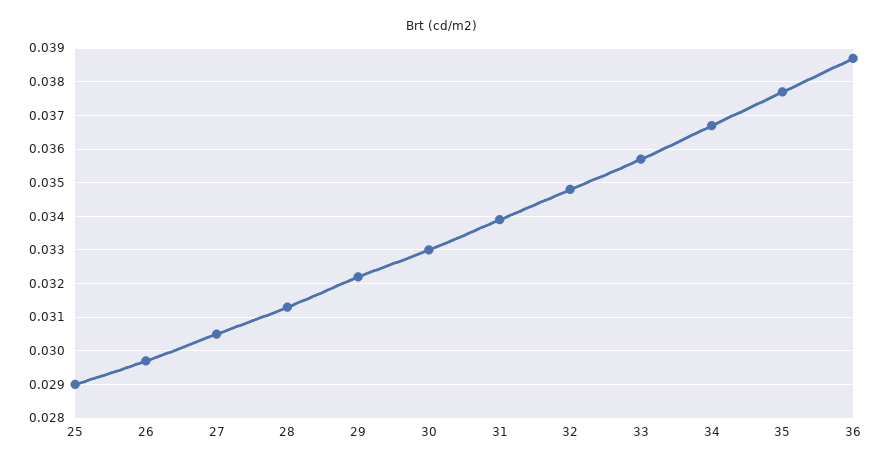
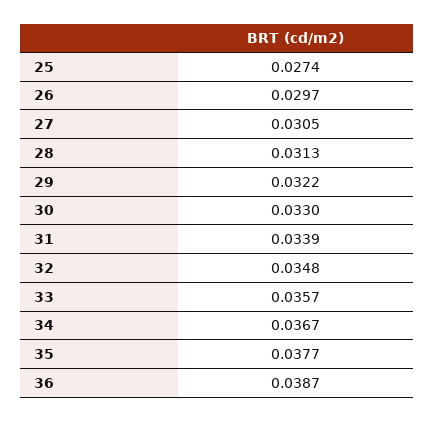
25: 0.029 -> 0.0274

